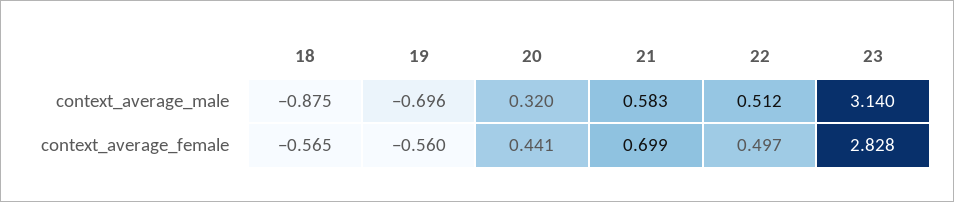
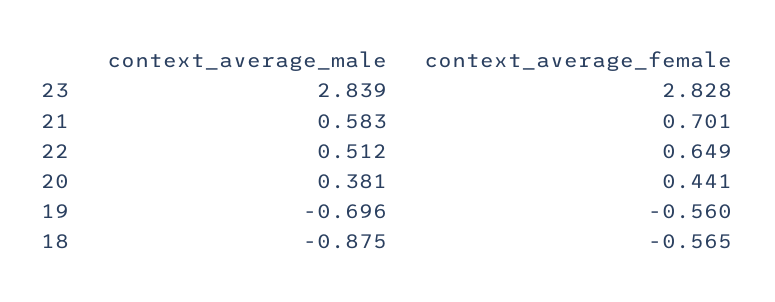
20, context_average_male: 0.32 -> 0.381
23, context_average_male: 3.14 -> 2.839
21, context_average_female: 0.699 -> 0.701
22, context_average_female: 0.497 -> 0.649

